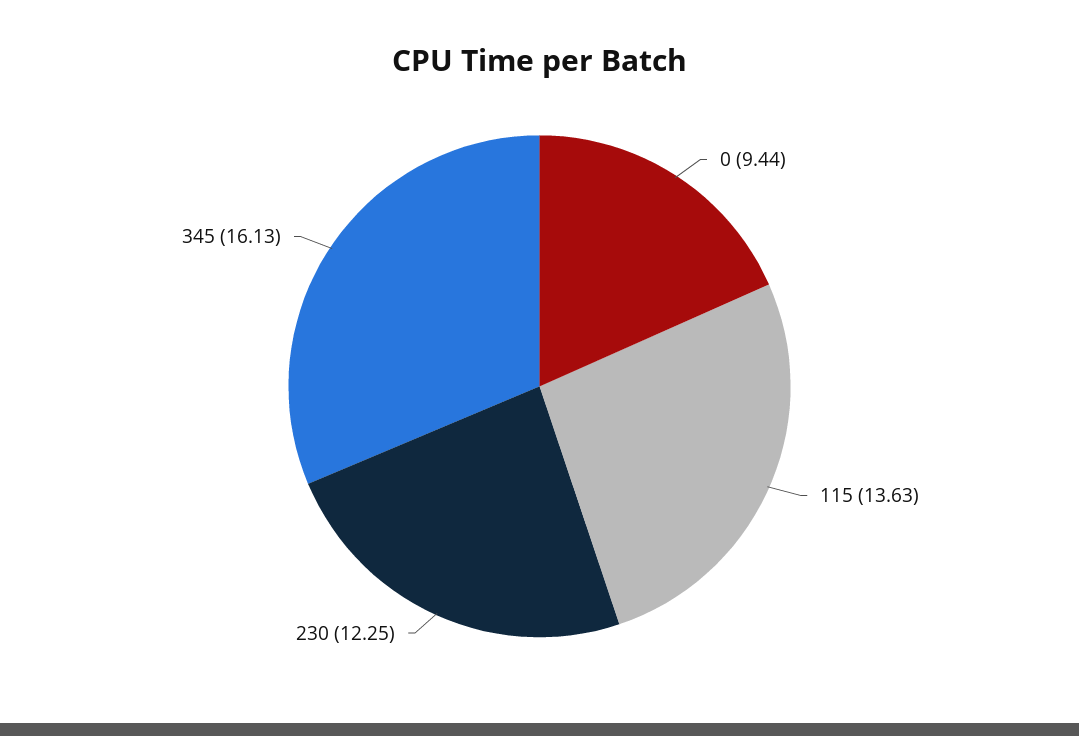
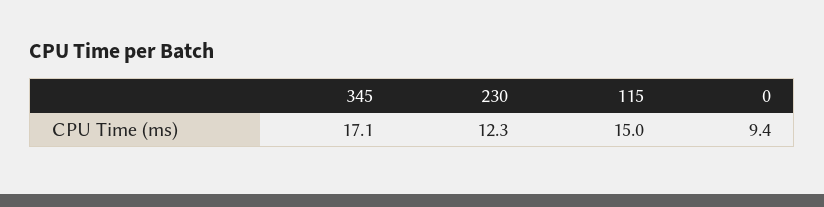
115: 13.63 -> 15
345: 16.13 -> 17.1

